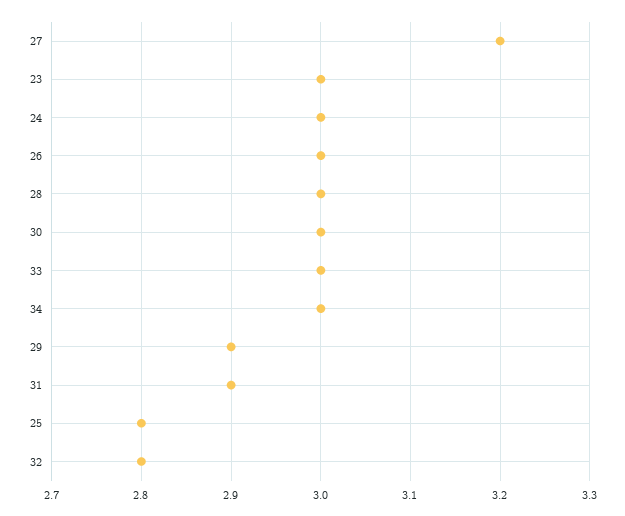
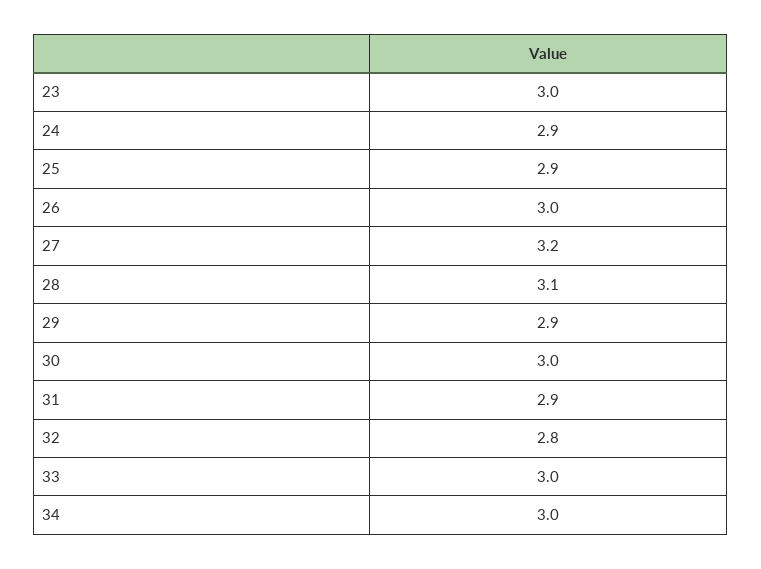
24: 3 -> 2.9
28: 3 -> 3.1
25: 2.8 -> 2.9

